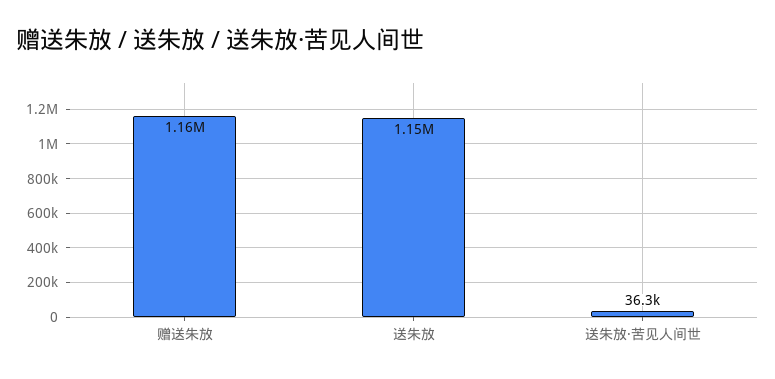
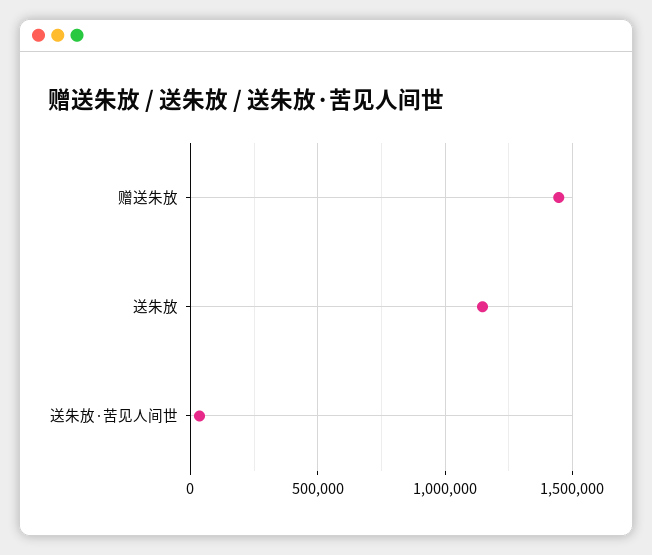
赠送朱放: 1160000 -> 1450000

